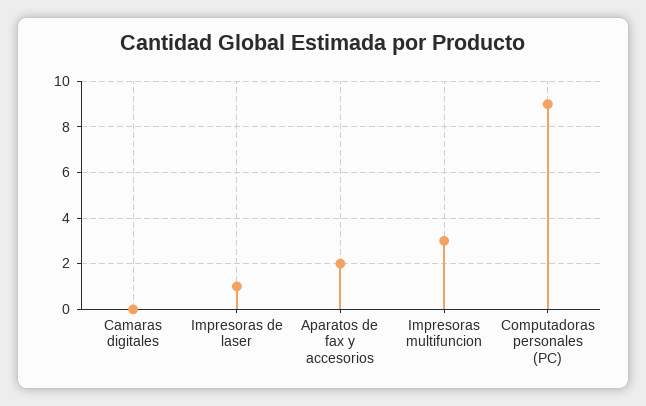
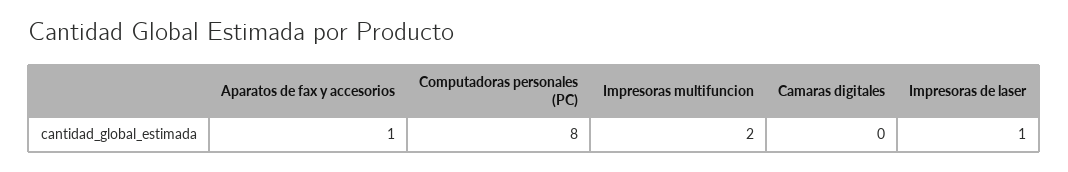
Aparatos de fax y accesorios: 2 -> 1
Impresoras multifuncion: 3 -> 2
Computadoras personales (PC): 9 -> 8

